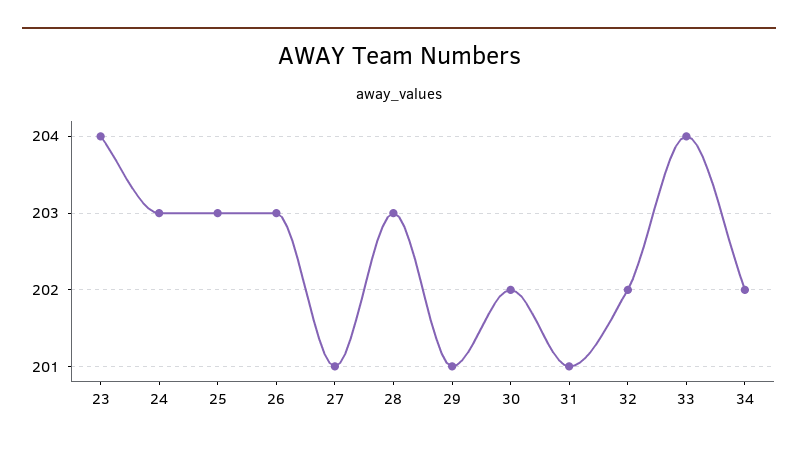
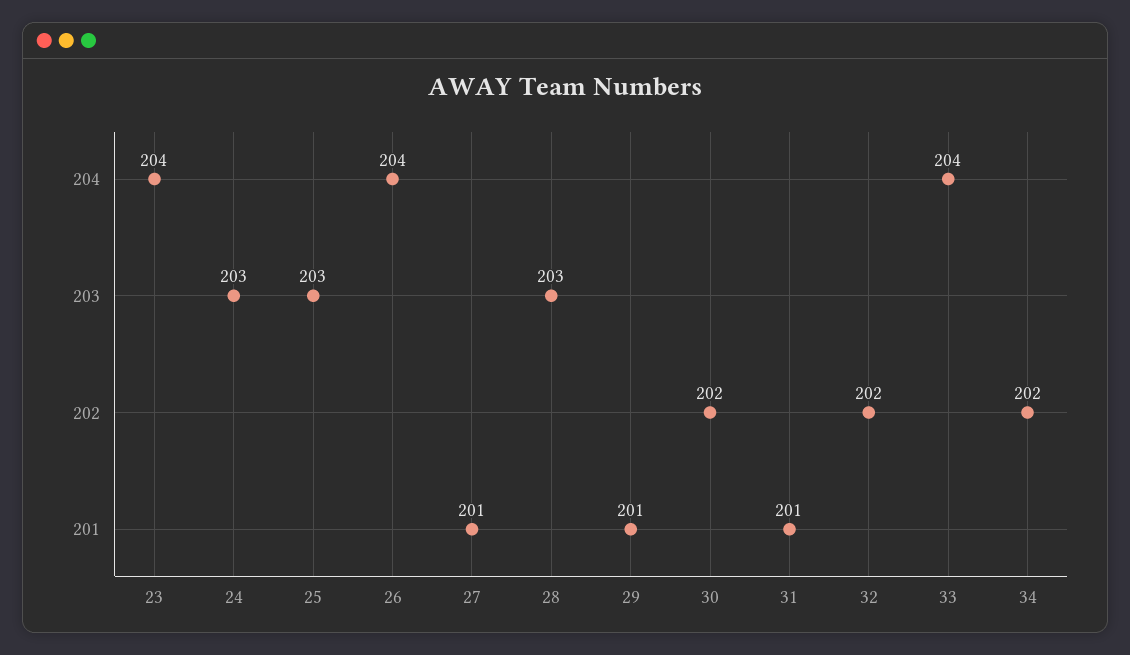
26: 203 -> 204

